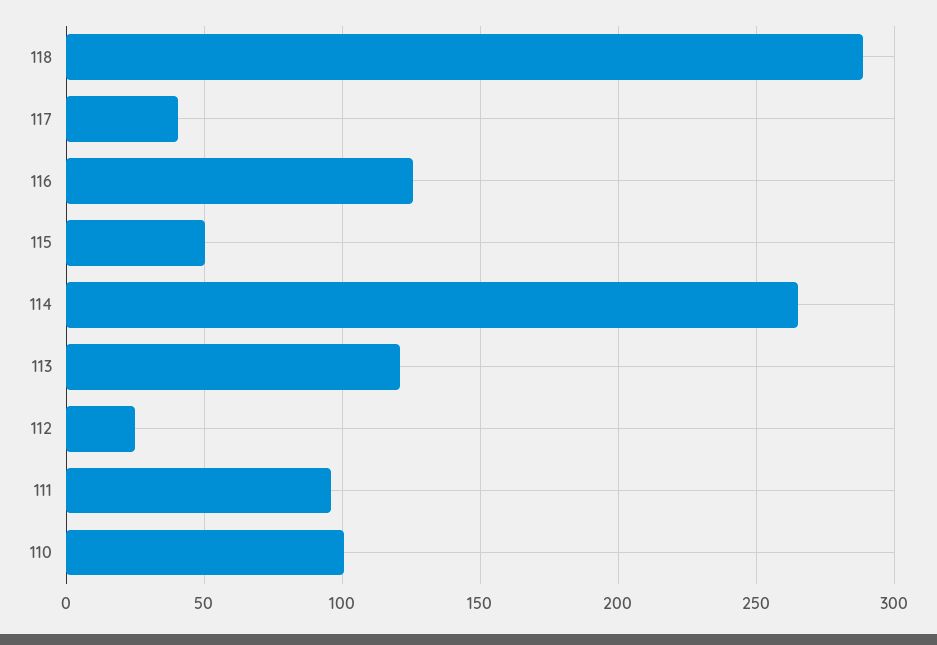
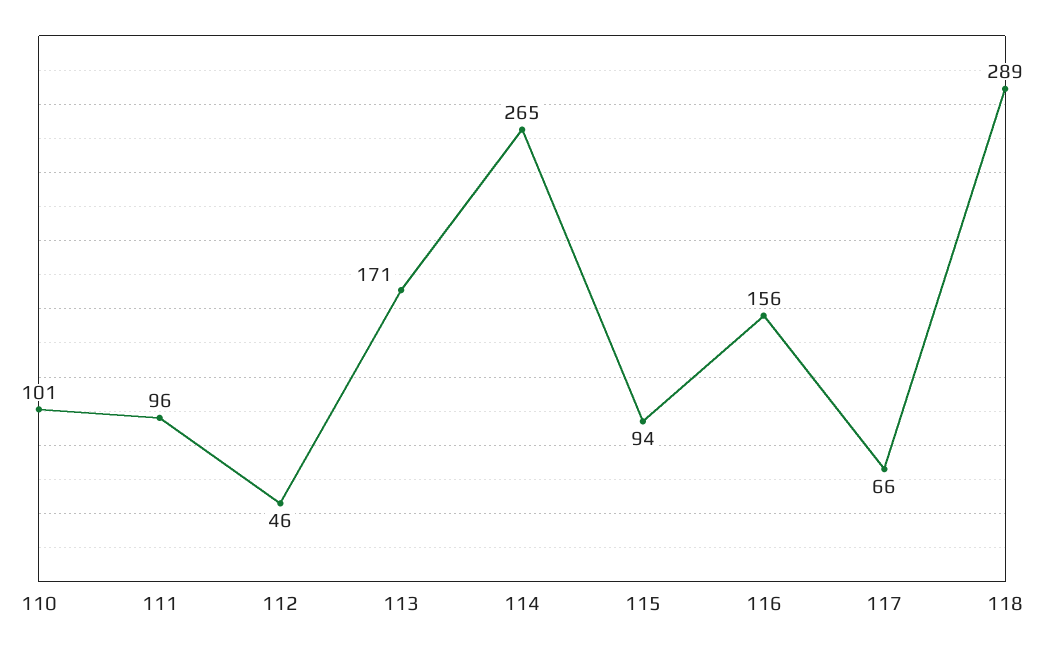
117: 40 -> 66
116: 125 -> 156
115: 50 -> 94
113: 120 -> 171
112: 25 -> 46

